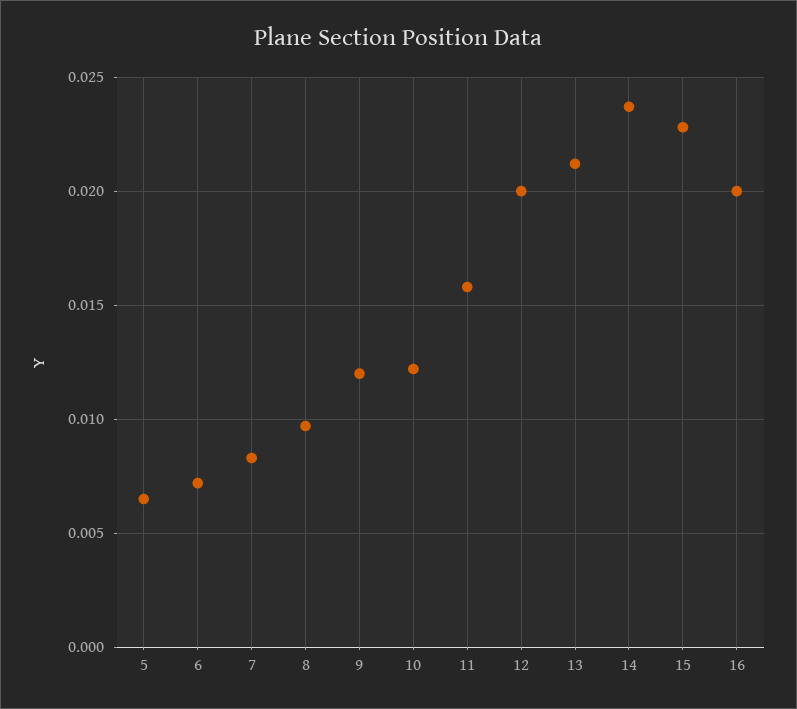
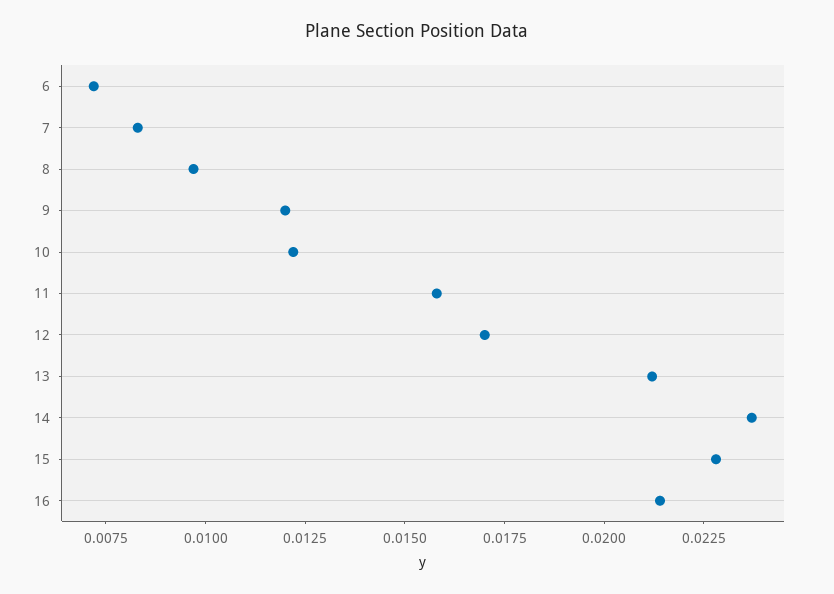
5: 0.0065 -> none
12: 0.02 -> 0.017
16: 0.02 -> 0.0215

